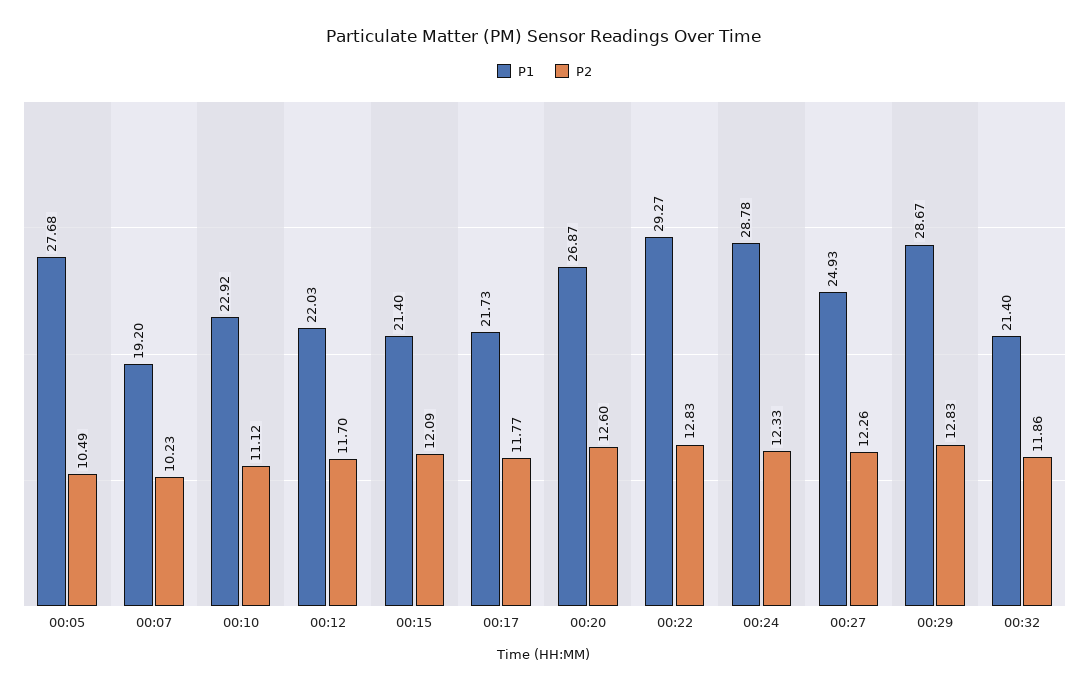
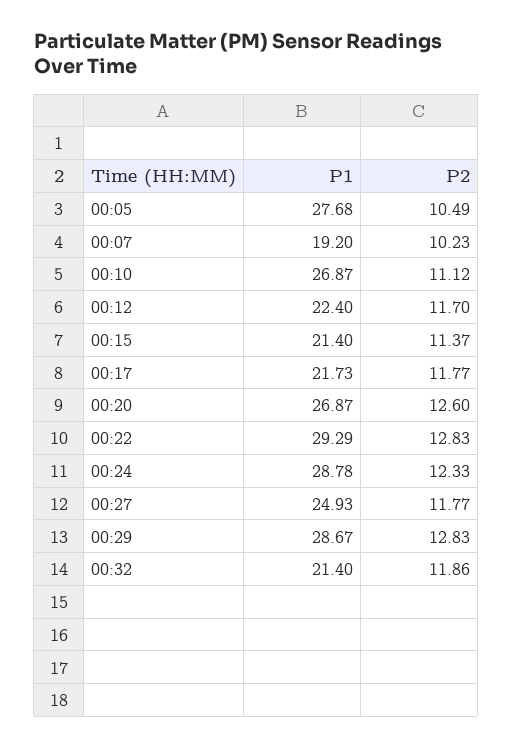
P1, 00:10: 22.92 -> 26.87
P1, 00:12: 22.03 -> 22.4
P2, 00:15: 12.09 -> 11.37
P1, 00:22: 29.27 -> 29.29
P2, 00:27: 12.26 -> 11.77

